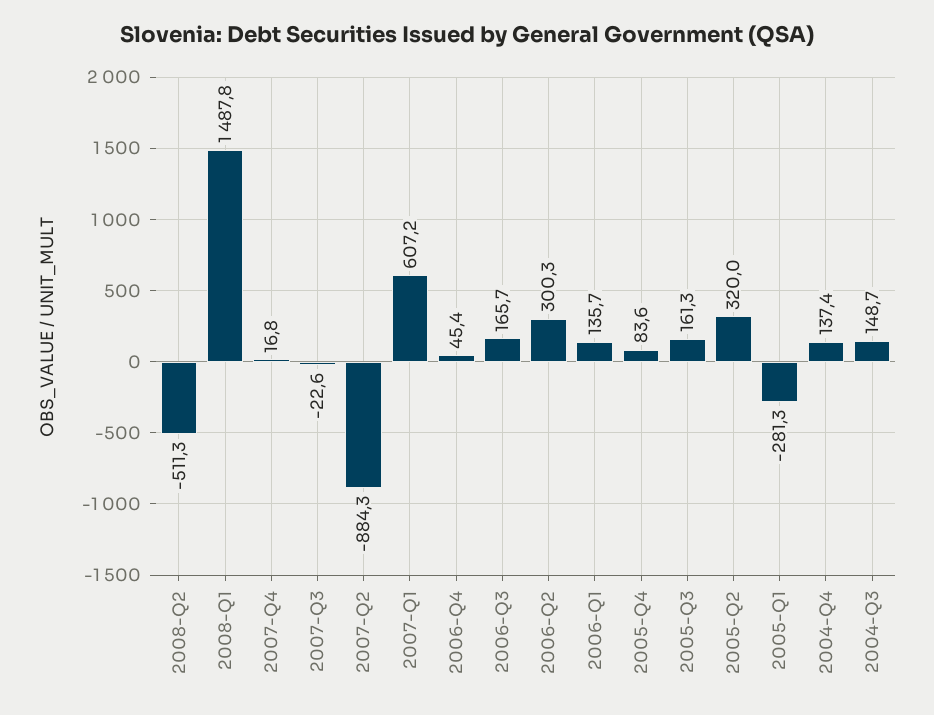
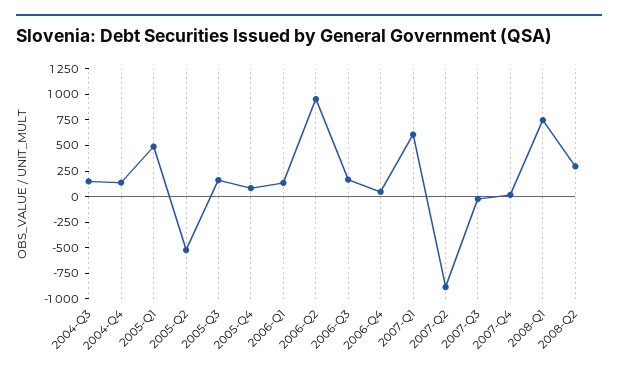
2008-Q2: -511.3 -> 250
2008-Q1: 1487.8 -> 750
2006-Q2: 300.3 -> 1000
2005-Q2: 320 -> -500
2005-Q1: -281.3 -> 500

